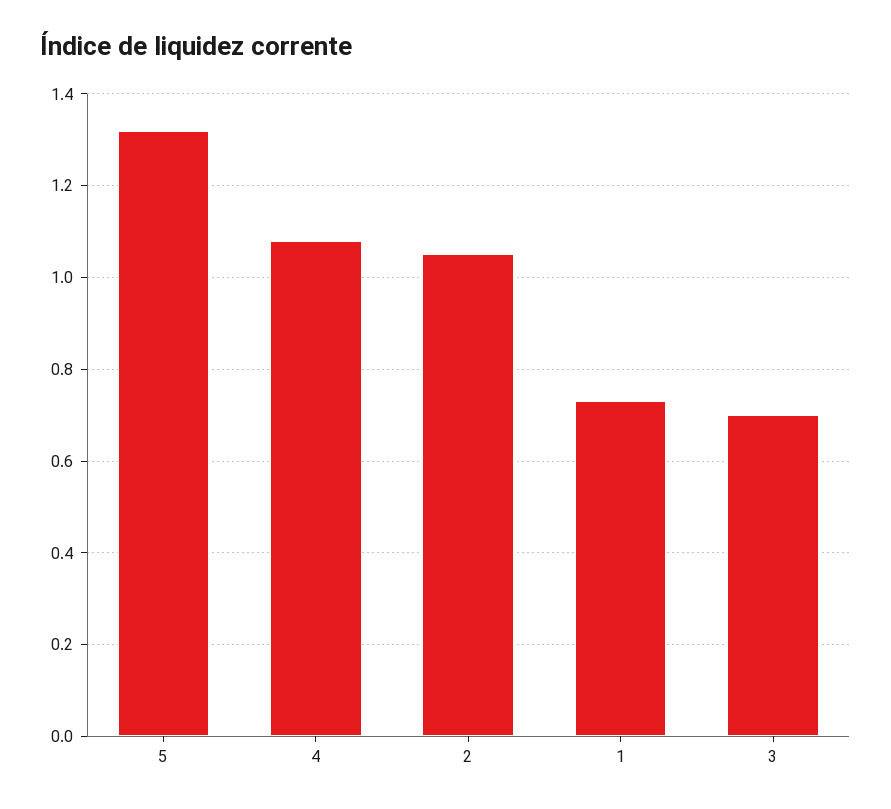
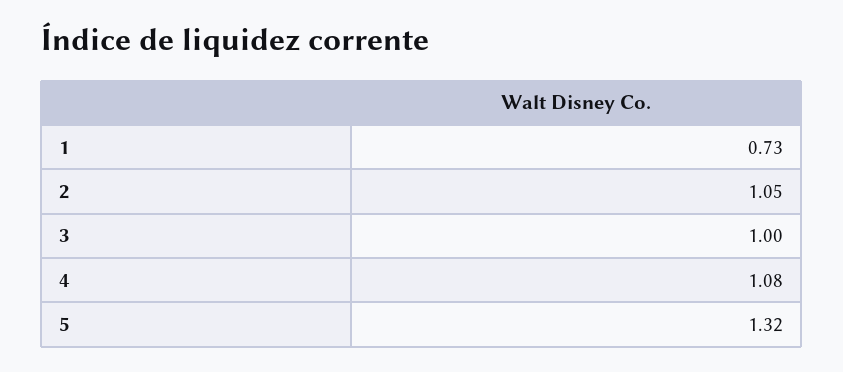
3: 0.7 -> 1

